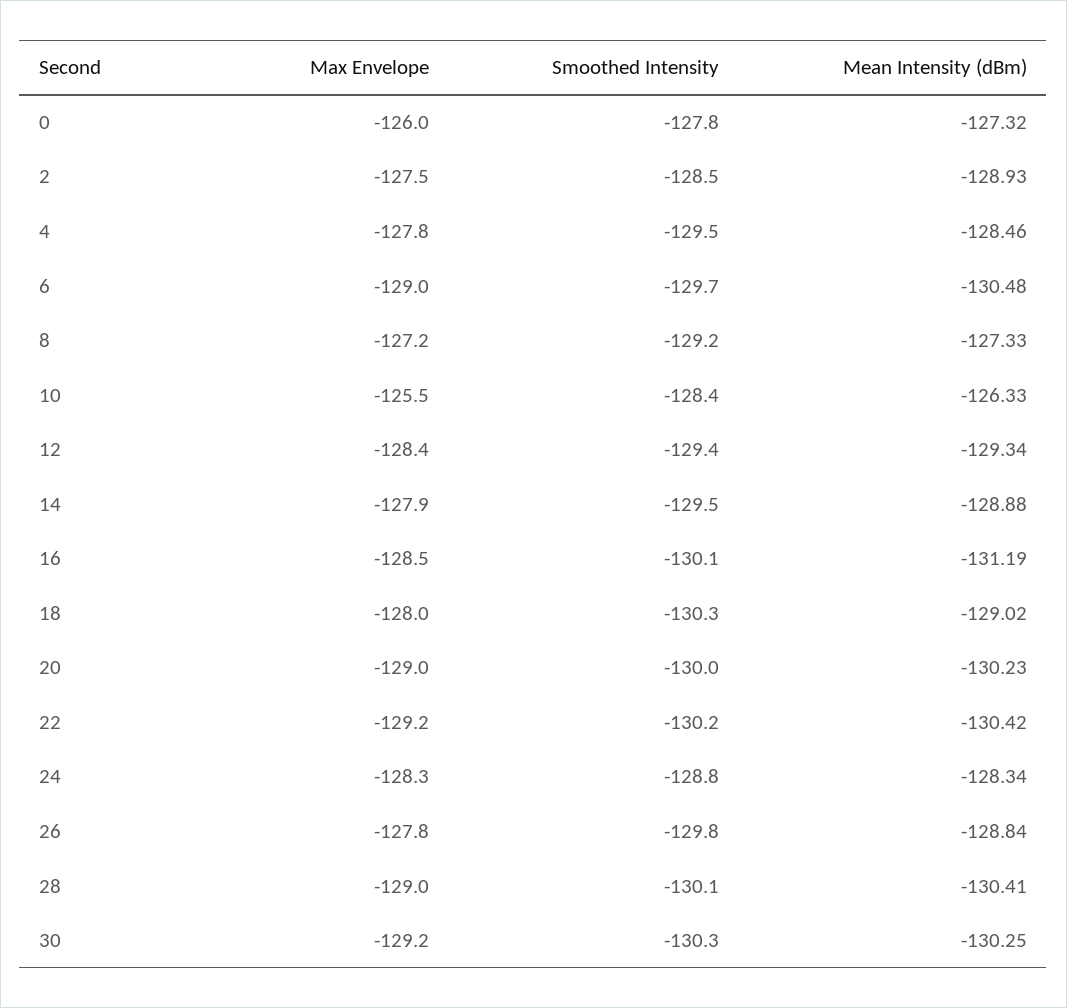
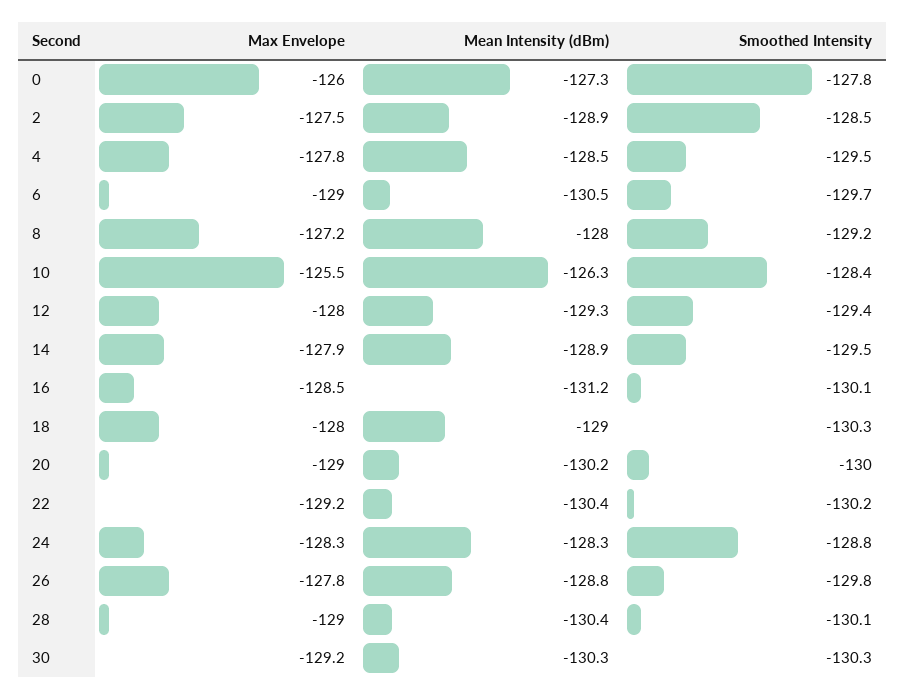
Mean Intensity (dBm), 8: -127.33 -> -128
Max Envelope, 12: -128.4 -> -128

